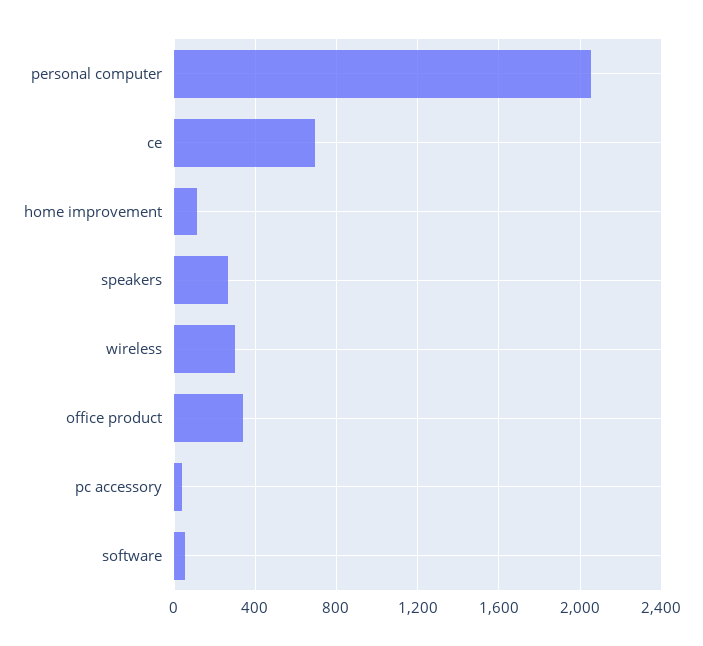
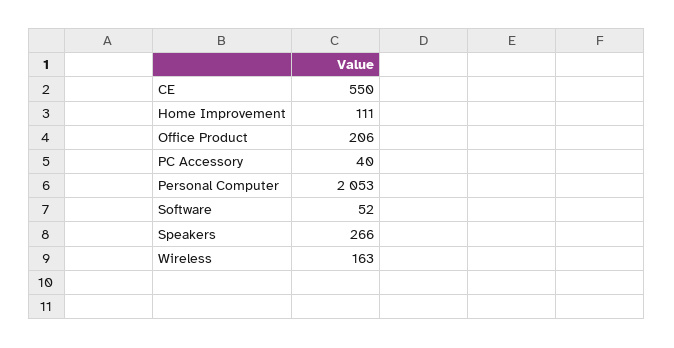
ce: 700 -> 550
wireless: 300 -> 163
office product: 350 -> 206

